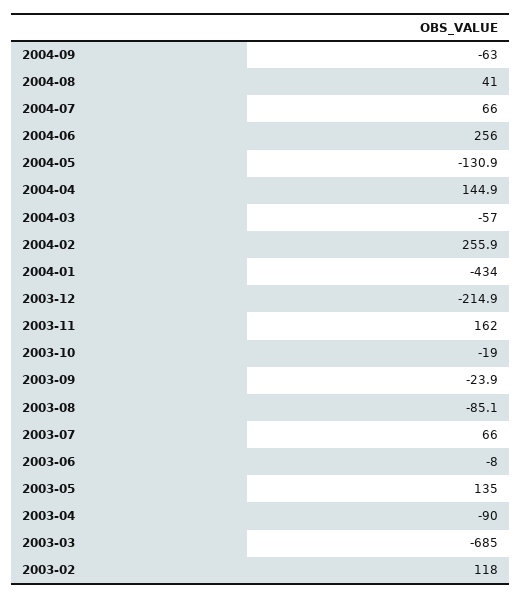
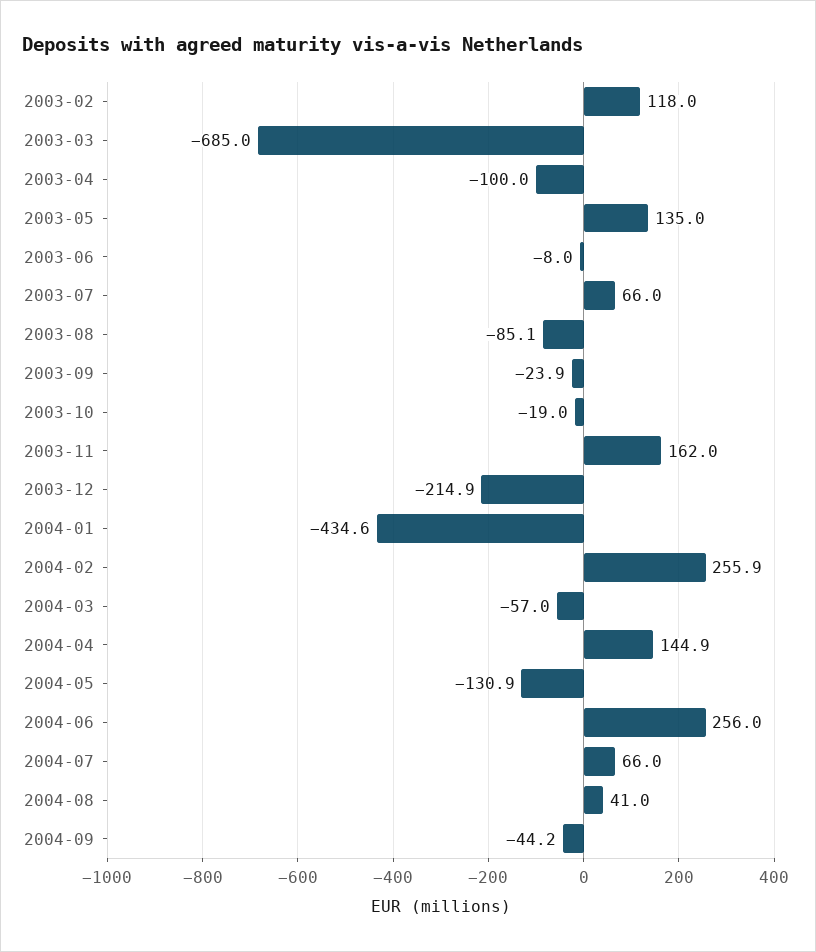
2004-09: -63 -> -44.2
2004-01: -434 -> -434.6
2003-04: -90 -> -100

